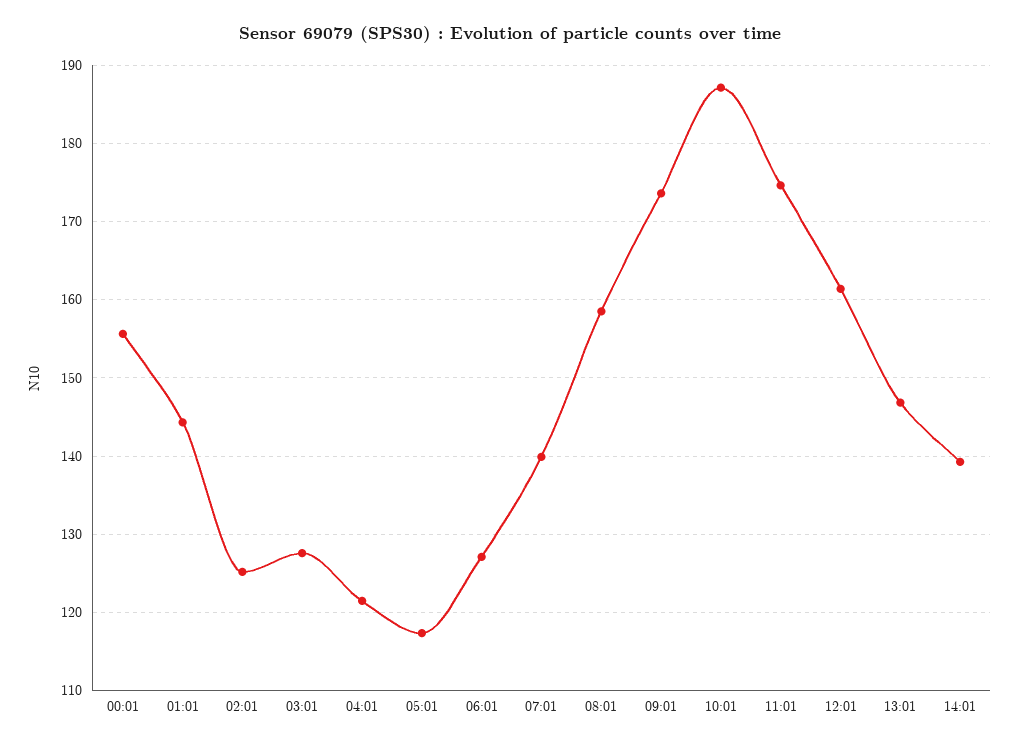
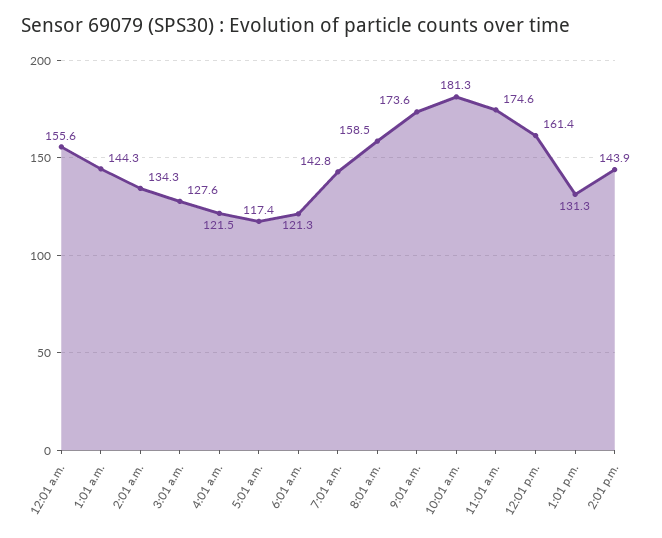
02:01: 125 -> 134.3
06:01: 127 -> 121.3
07:01: 140 -> 142.8
10:01: 187 -> 181.3
13:01: 147 -> 131.3
14:01: 139 -> 143.9

